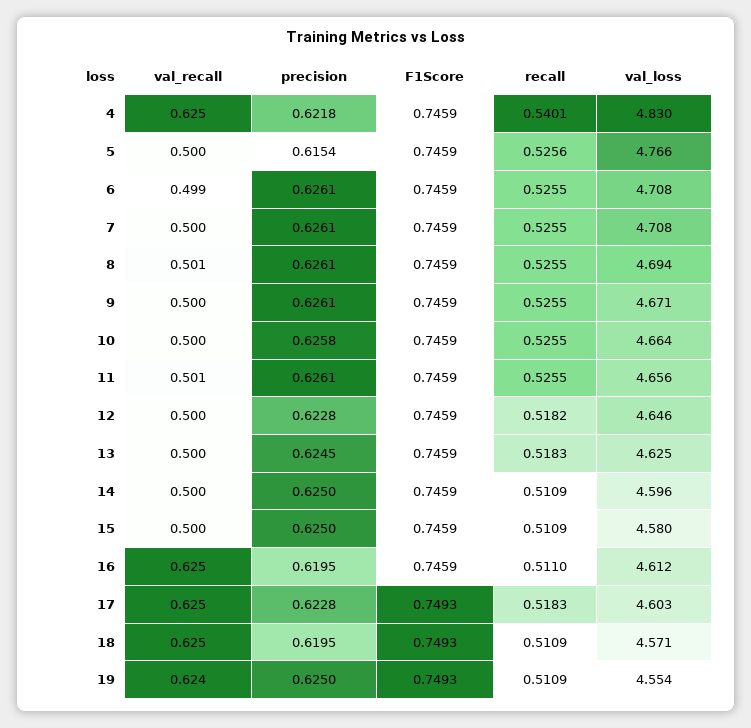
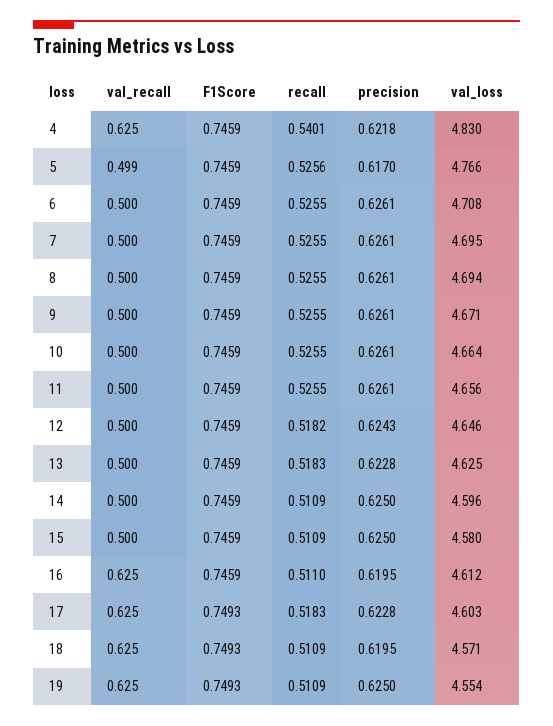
val_recall, 5: 0.5 -> 0.499
precision, 5: 0.6154 -> 0.617
val_recall, 6: 0.499 -> 0.5
val_loss, 7: 4.708 -> 4.695
val_recall, 8: 0.501 -> 0.5
precision, 10: 0.6258 -> 0.6261
val_recall, 11: 0.501 -> 0.5
precision, 12: 0.6228 -> 0.6243
precision, 13: 0.6245 -> 0.6228
val_recall, 19: 0.624 -> 0.625

